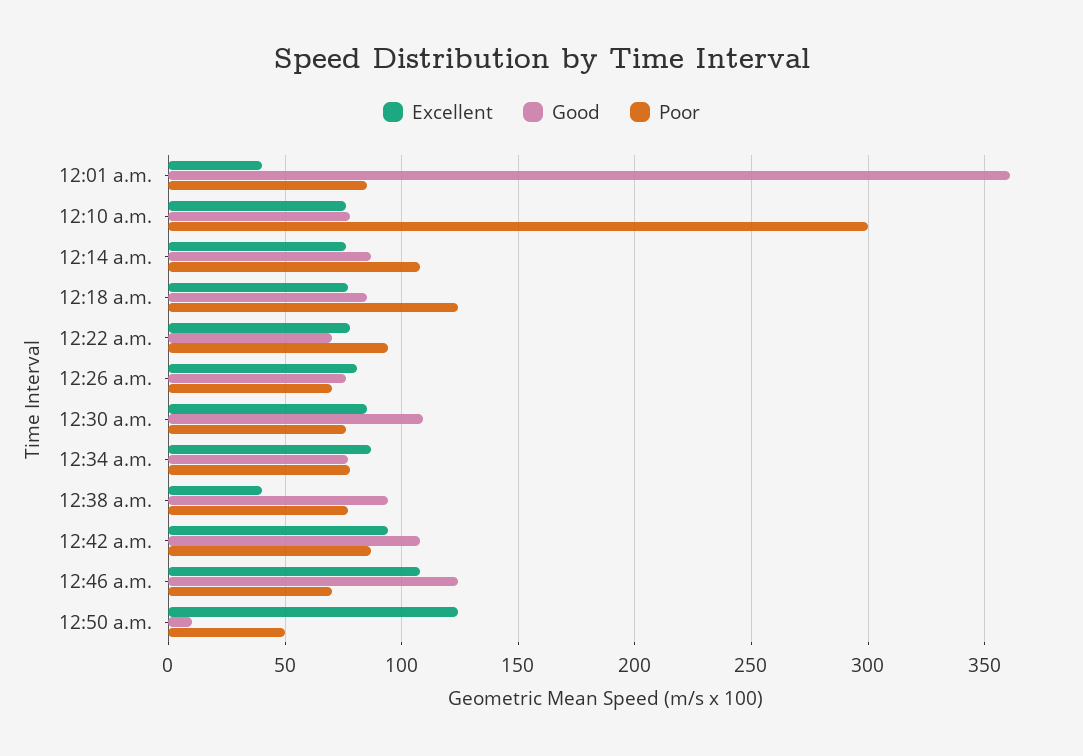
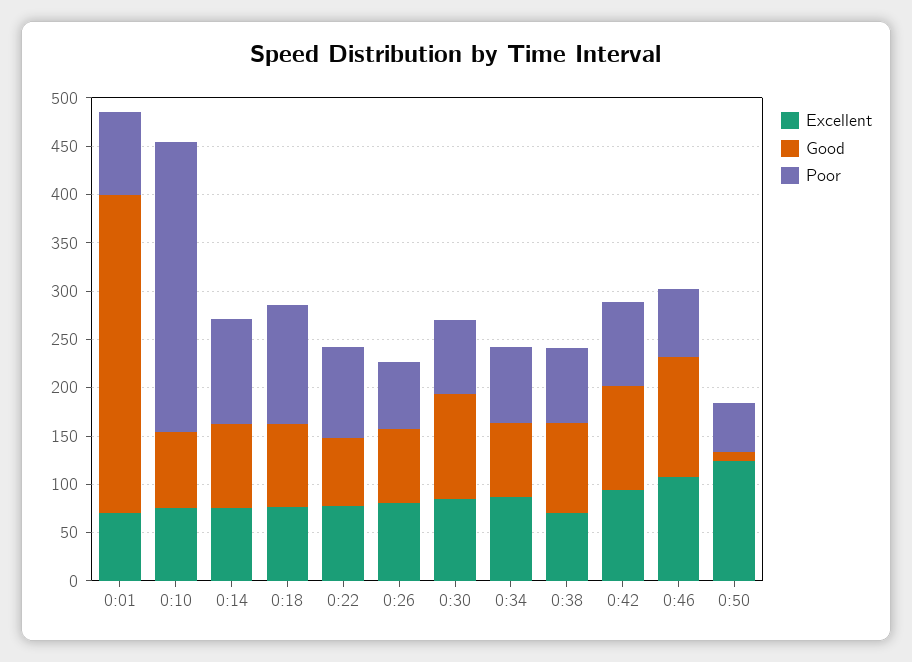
Excellent, 12:01 a.m.: 40 -> 70
Good, 12:01 a.m.: 360 -> 330
Excellent, 12:38 a.m.: 40 -> 70

